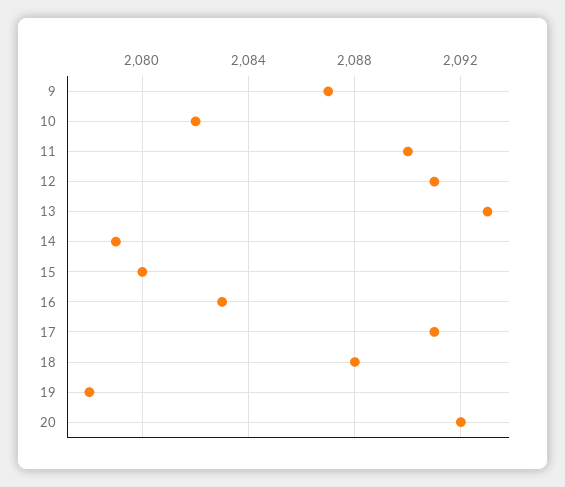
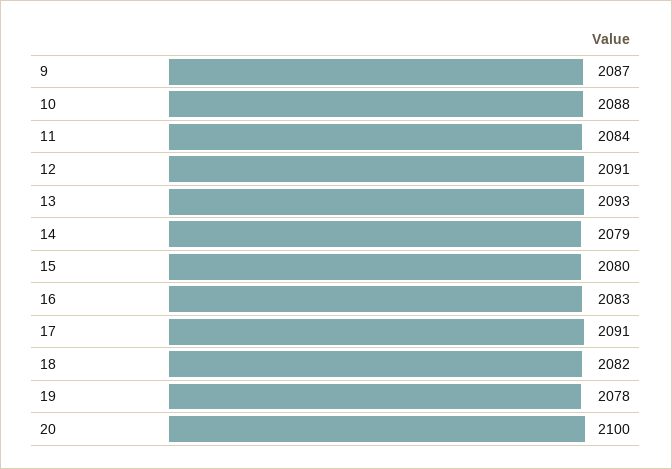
10: 2082 -> 2088
11: 2090 -> 2084
18: 2088 -> 2082
20: 2092 -> 2100

